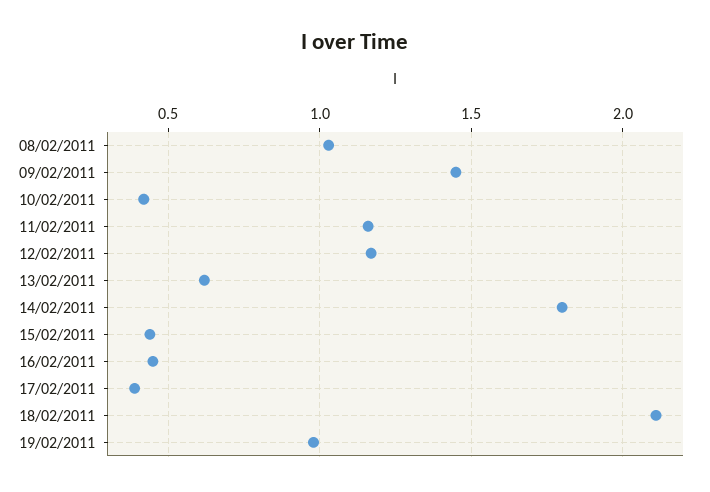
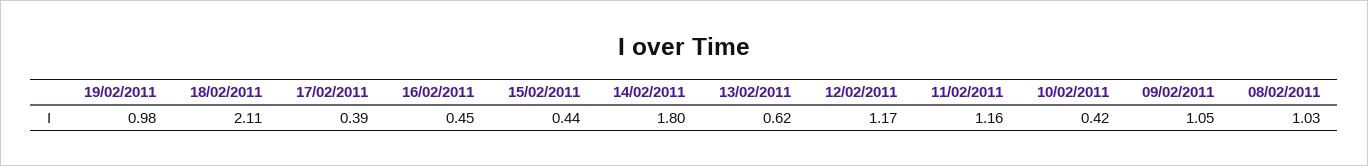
09/02/2011: 1.45 -> 1.05

